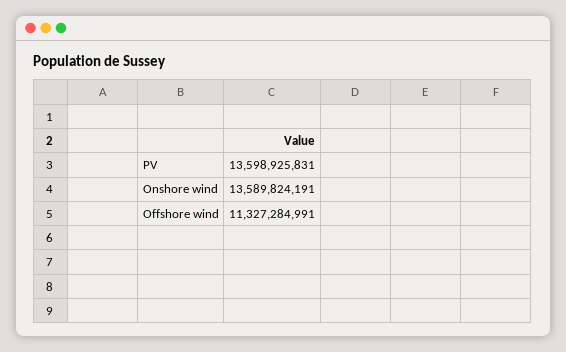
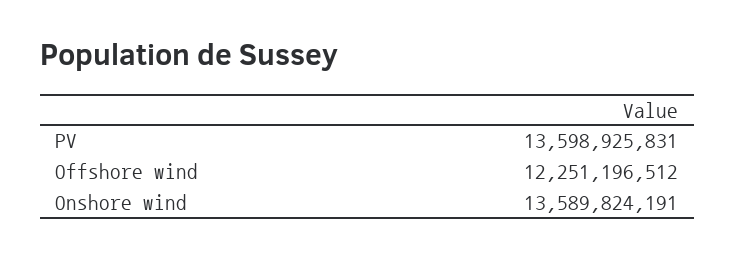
Offshore wind: 11327284991 -> 12251196512

